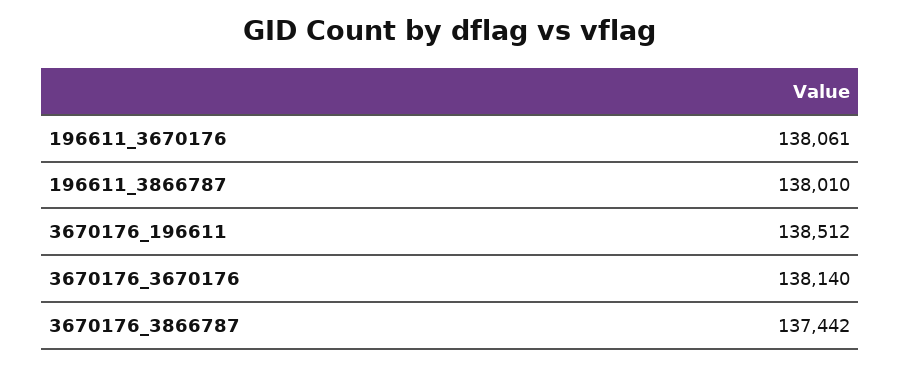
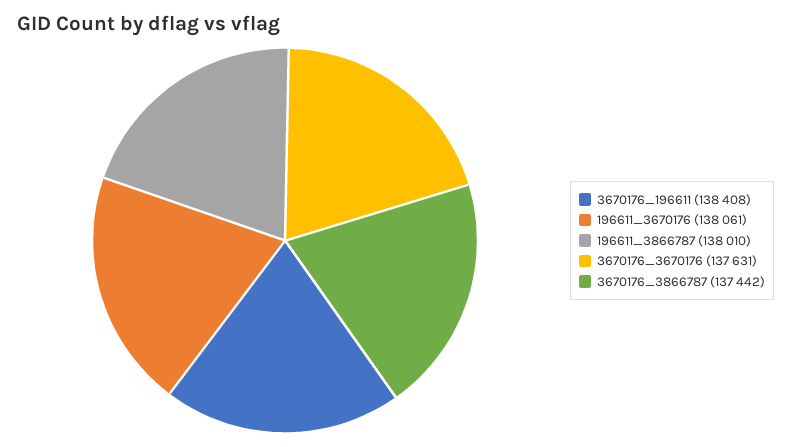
3670176_196611: 138512 -> 138408
3670176_3670176: 138140 -> 137631

